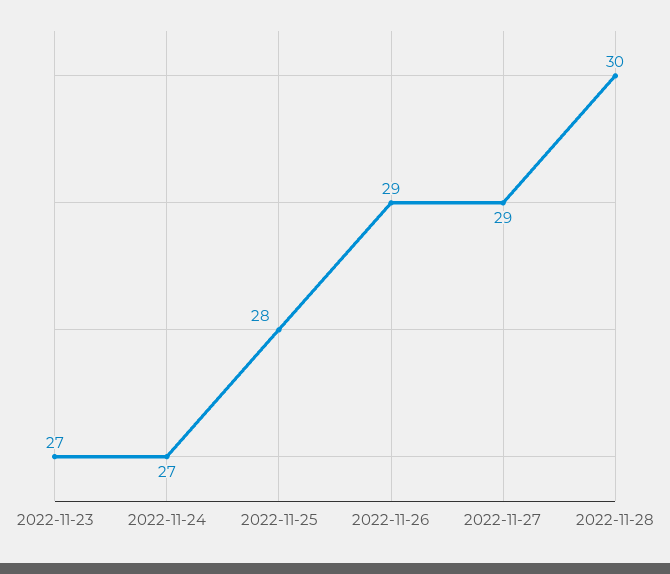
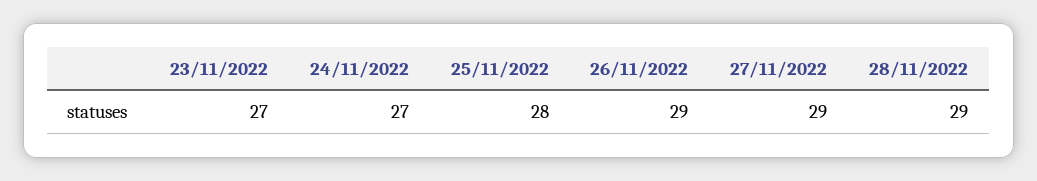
2022-11-28: 30 -> 29

